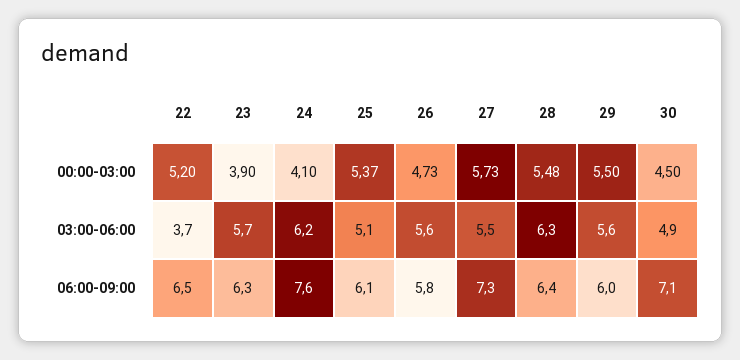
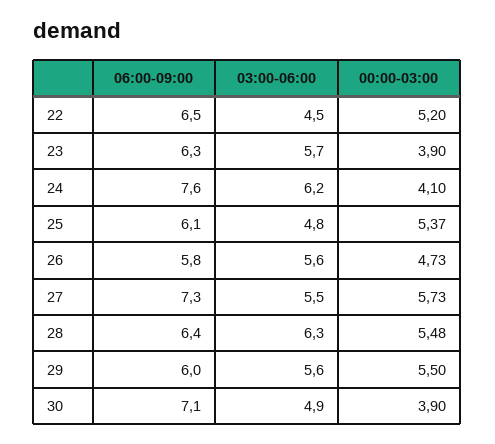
30, 00:00-03:00: 4.5 -> 3.9
22, 03:00-06:00: 3.7 -> 4.5
25, 03:00-06:00: 5.1 -> 4.8

